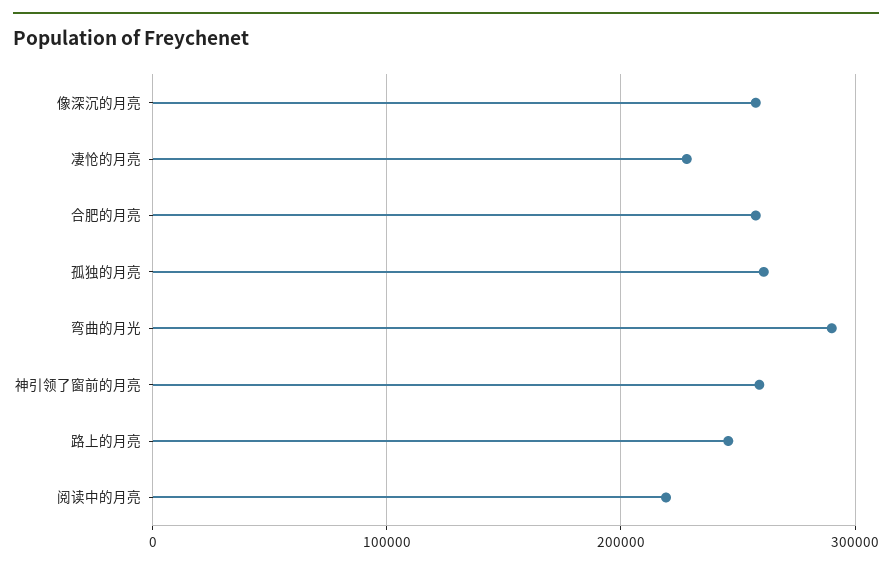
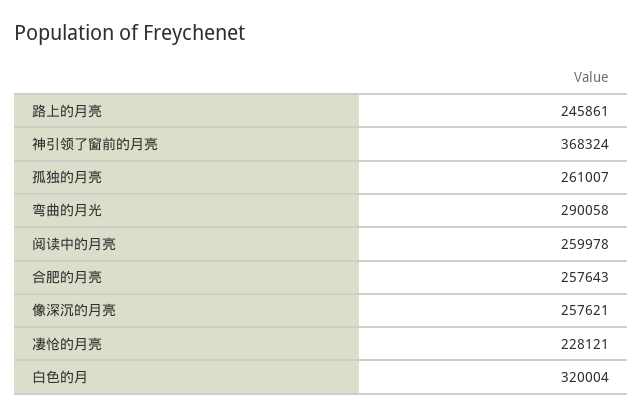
神引领了窗前的月亮: 260000 -> 368324
阅读中的月亮: 220000 -> 259978
白色的月: none -> 320004

